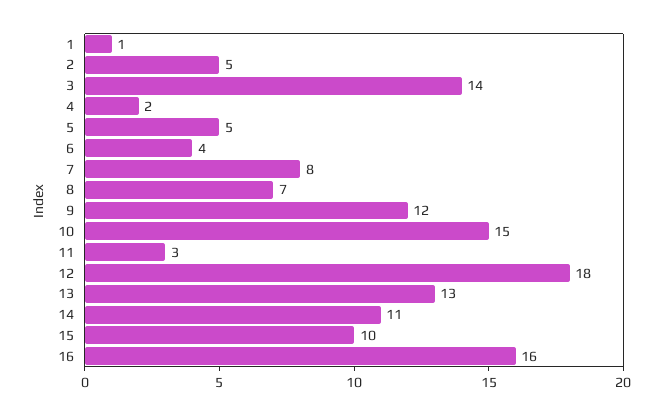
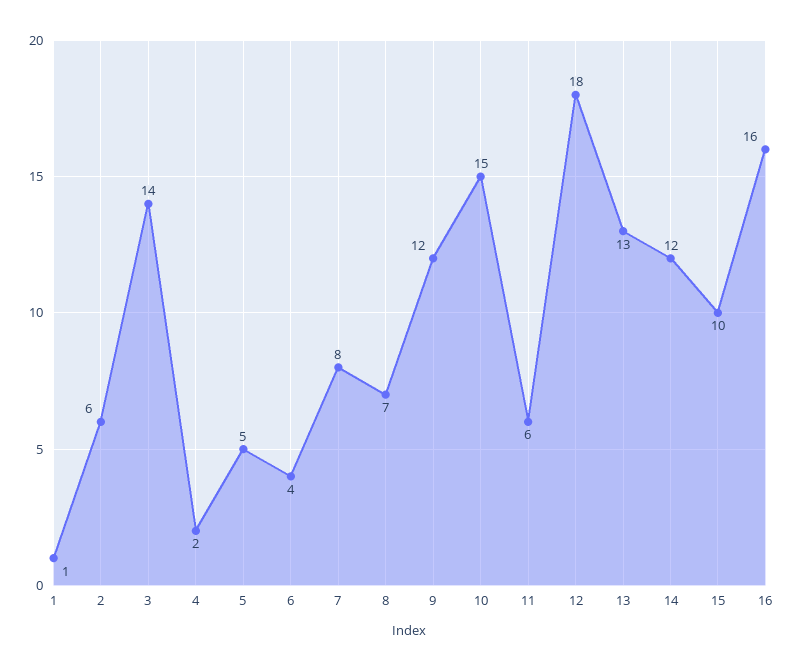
2: 5 -> 6
11: 3 -> 6
14: 11 -> 12

